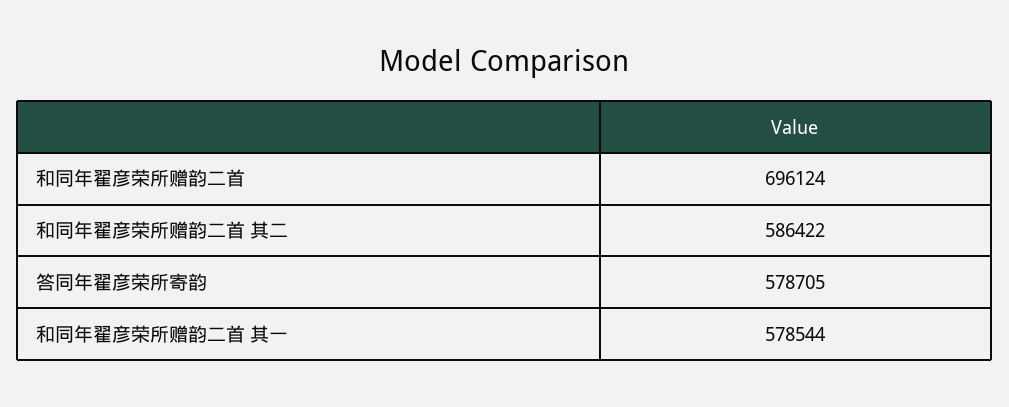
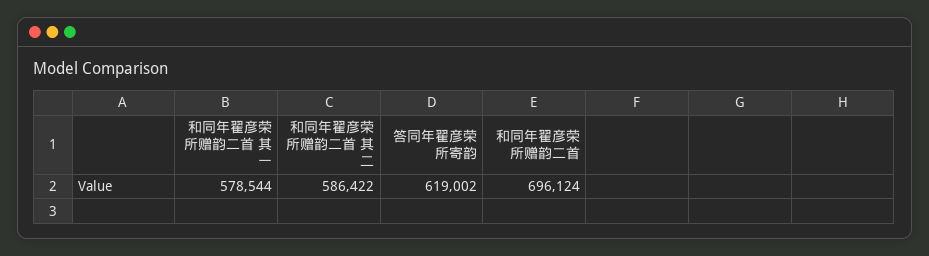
答同年翟彦荣所寄韵: 578705 -> 619002

